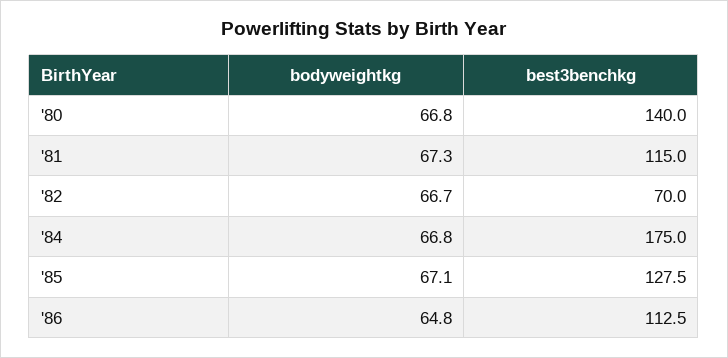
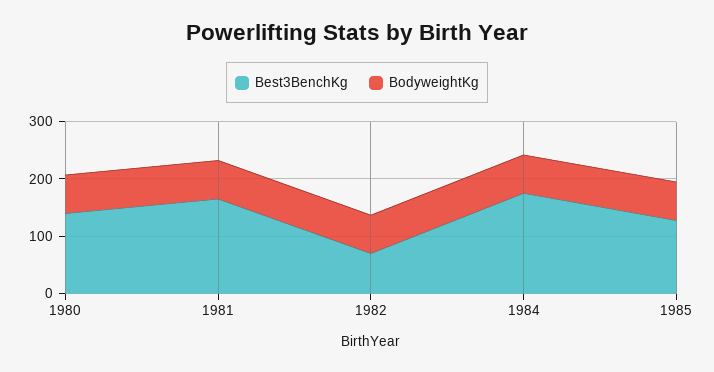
best3benchkg, '81: 115 -> 160
bodyweightkg, '86: 64.8 -> none
best3benchkg, '86: 112.5 -> none

